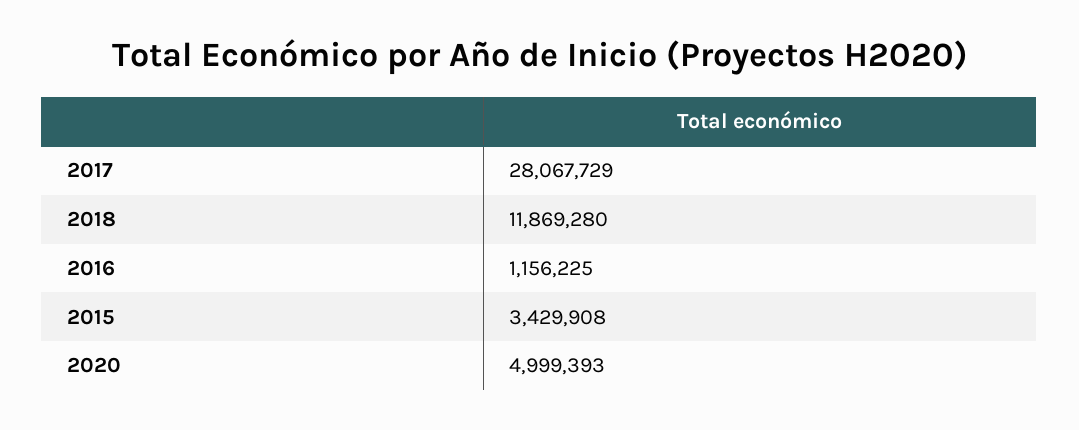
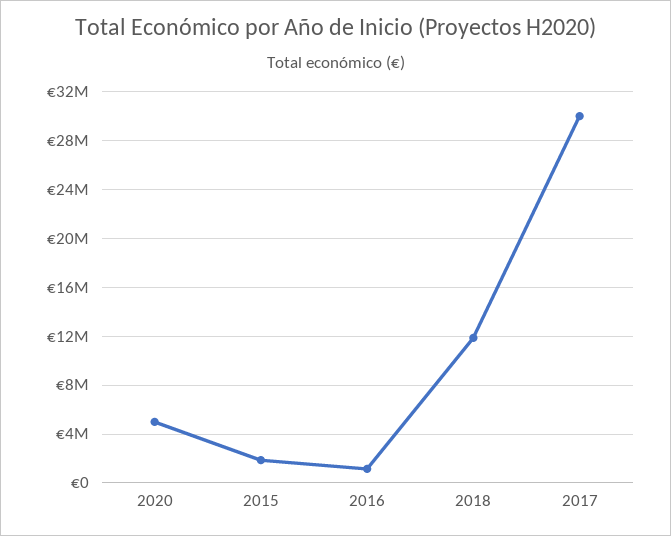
2017: 28067729 -> 30000000
2015: 3429908 -> 2000000

